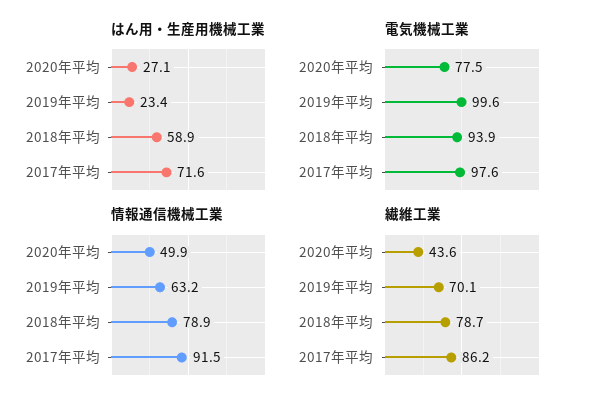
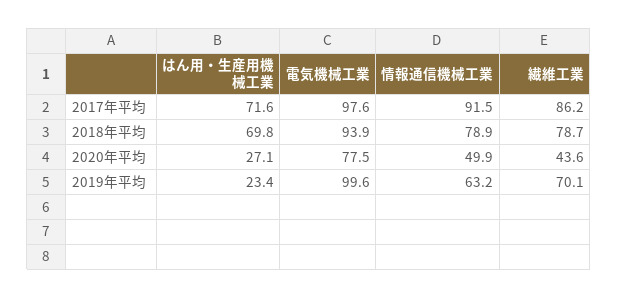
はん用・生産用機械工業, 2018年平均: 58.9 -> 69.8

